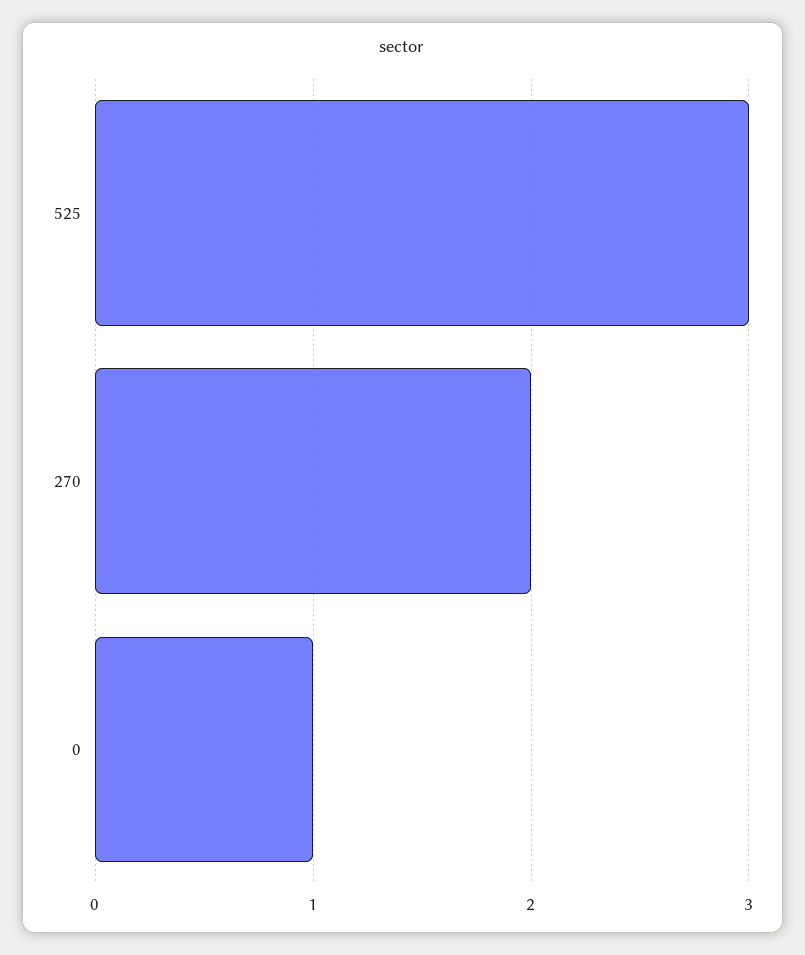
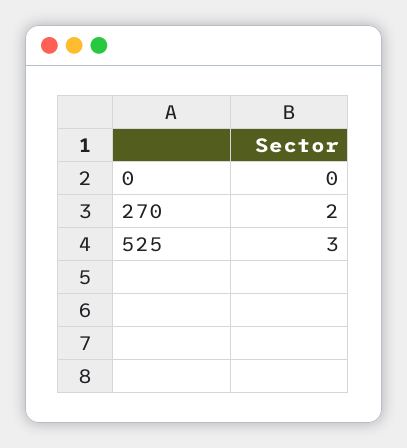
0: 1 -> 0

